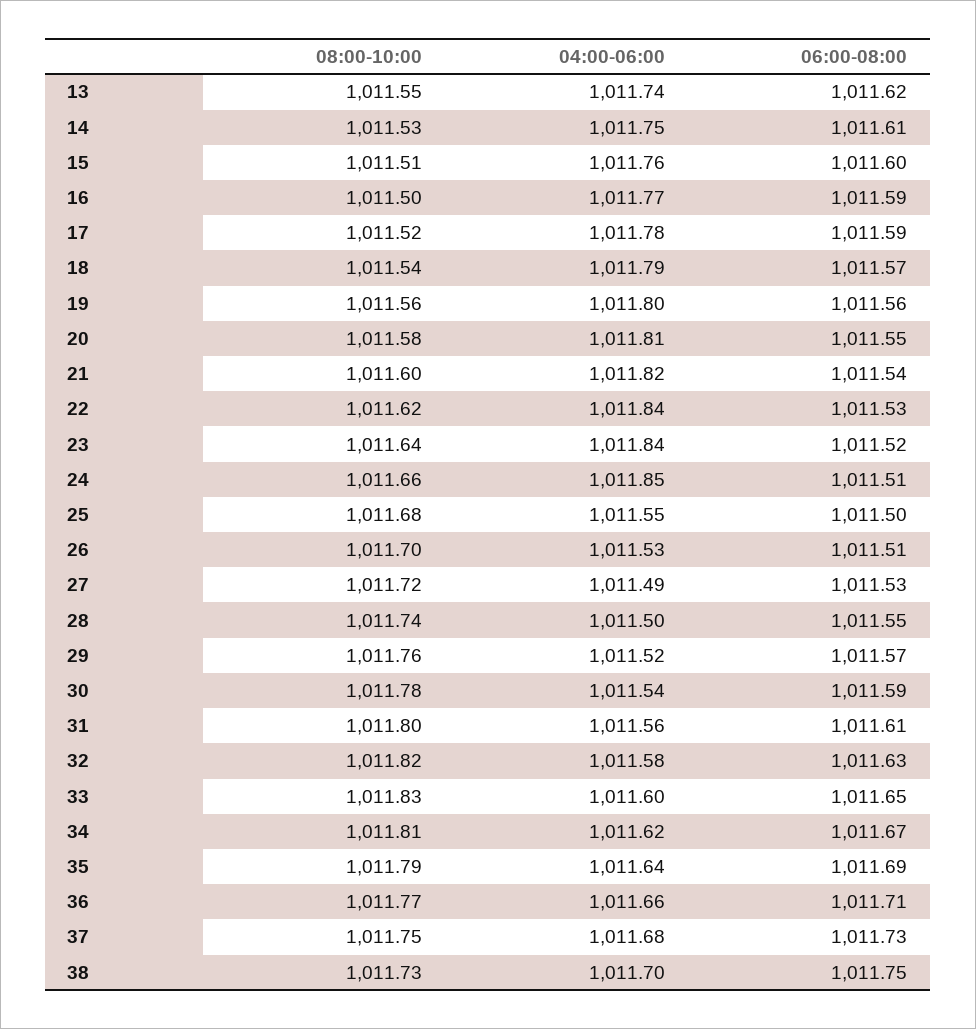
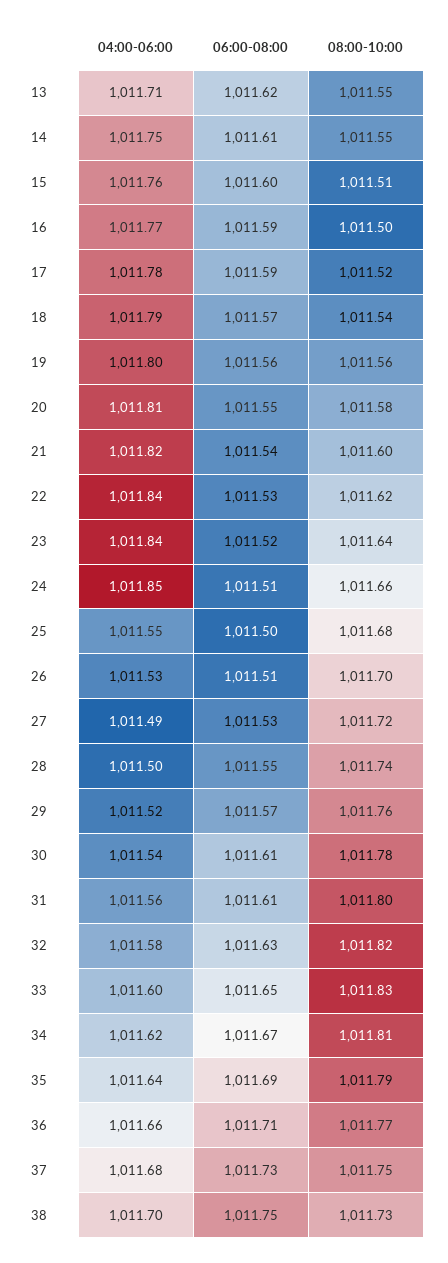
04:00-06:00, 13: 1011.74 -> 1011.71
08:00-10:00, 14: 1011.53 -> 1011.55
06:00-08:00, 30: 1011.59 -> 1011.61

